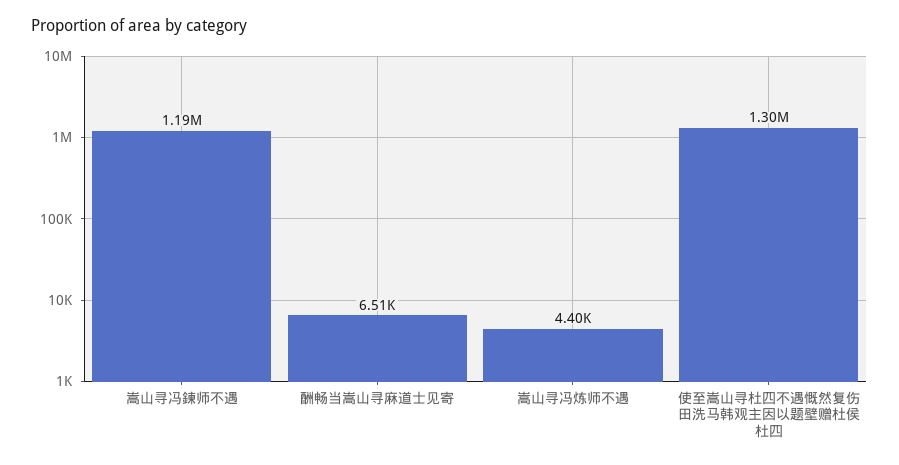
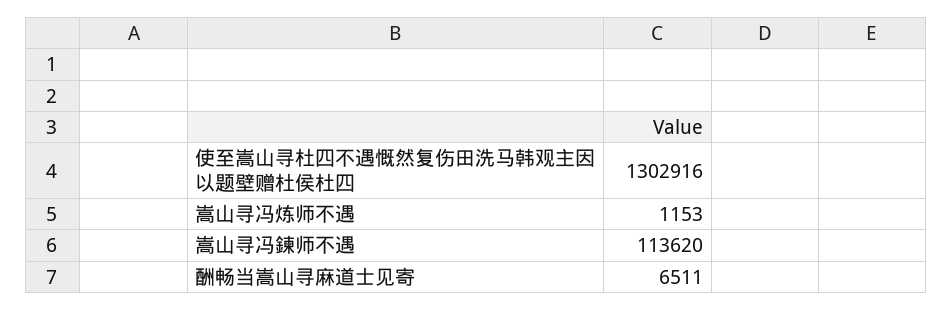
嵩山寻冯鍊师不遇: 1190000 -> 113620
嵩山寻冯炼师不遇: 4400 -> 1153

